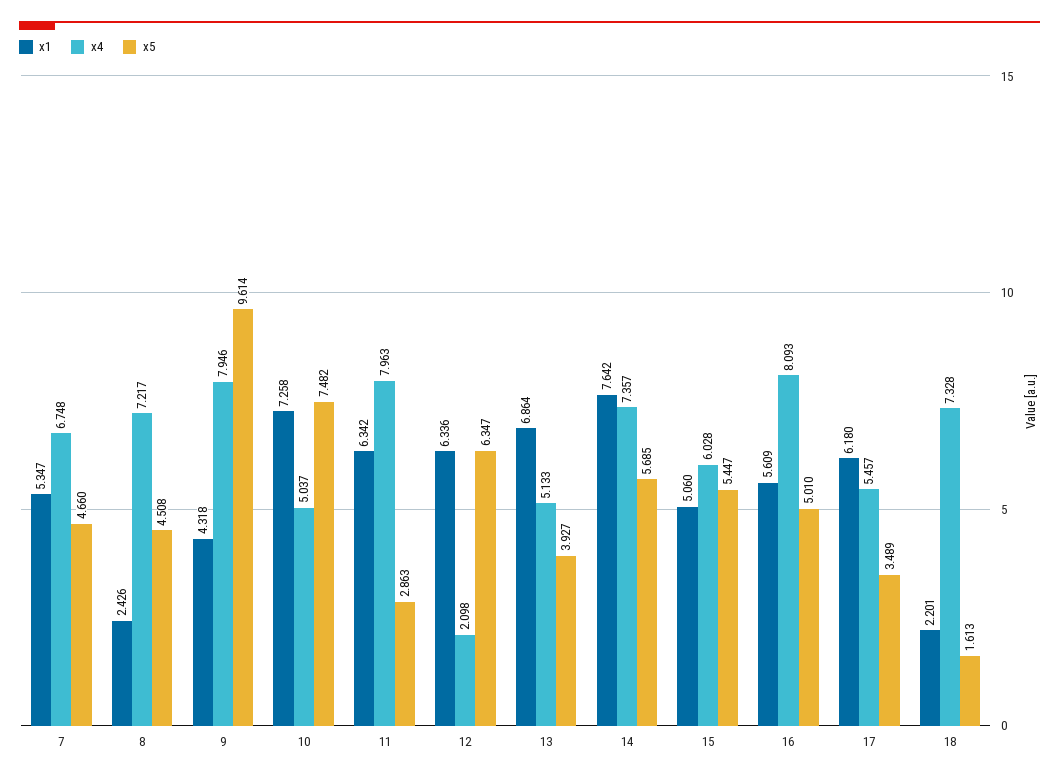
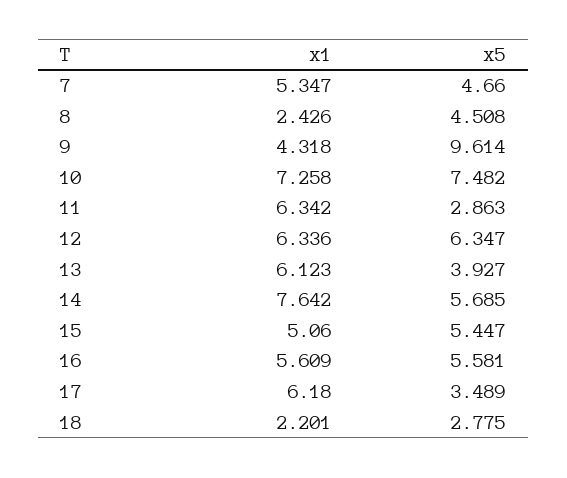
x4, 7: 6.748 -> none
x4, 8: 7.217 -> none
x4, 9: 7.946 -> none
x4, 10: 5.037 -> none
x4, 11: 7.963 -> none
x4, 12: 2.098 -> none
x1, 13: 6.864 -> 6.123
x4, 13: 5.133 -> none
x4, 14: 7.357 -> none
x4, 15: 6.028 -> none
x4, 16: 8.093 -> none
x5, 16: 5.01 -> 5.581
x4, 17: 5.457 -> none
x4, 18: 7.328 -> none
x5, 18: 1.613 -> 2.775

